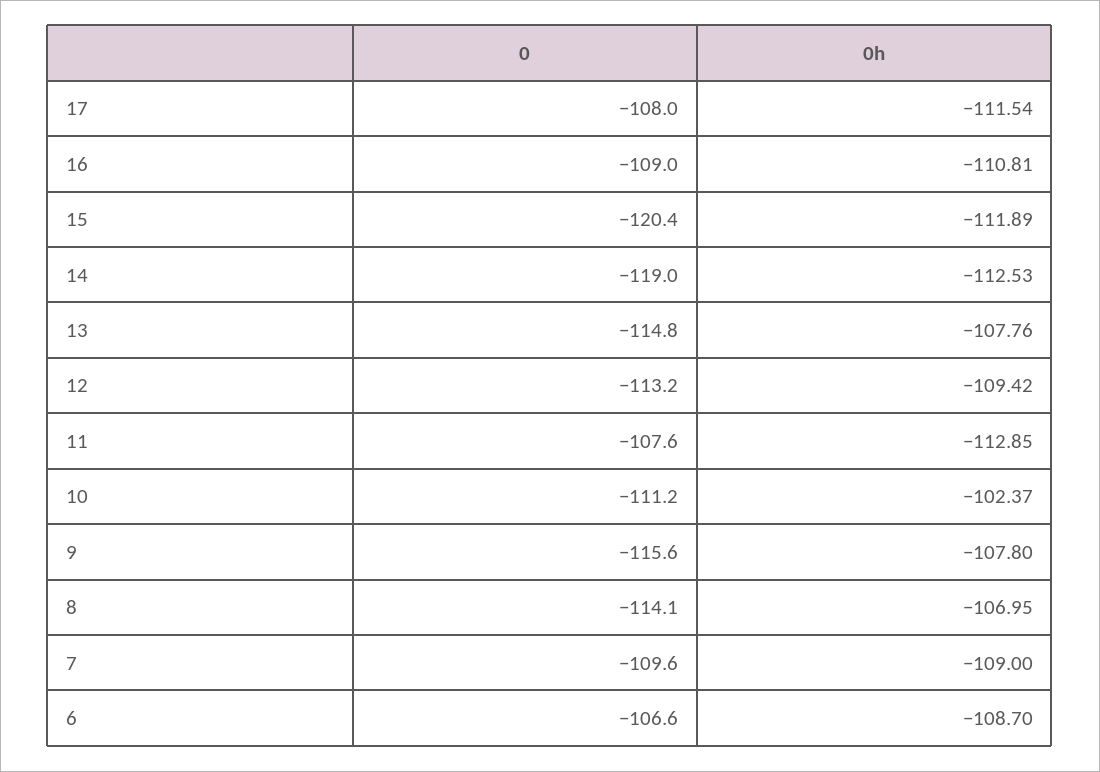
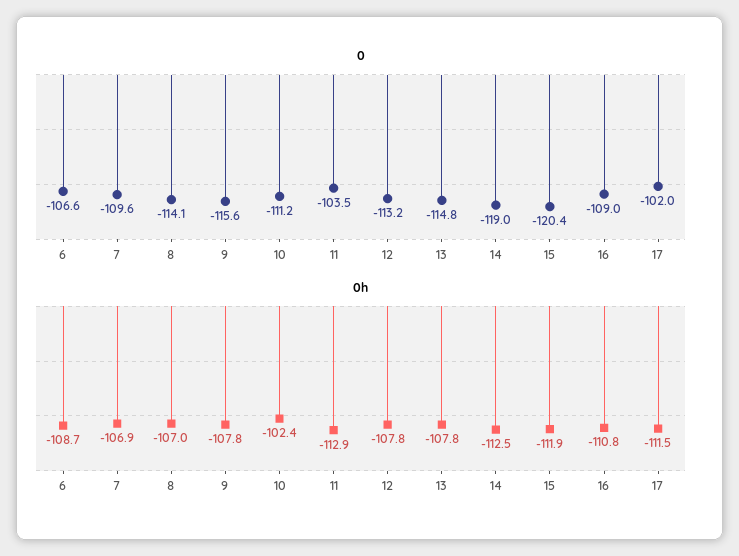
0, 17: -108 -> -102
0h, 12: -109.42 -> -107.8
0, 11: -107.6 -> -103.5
0h, 7: -109 -> -106.9

